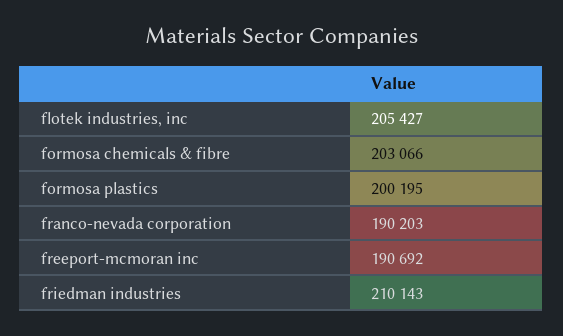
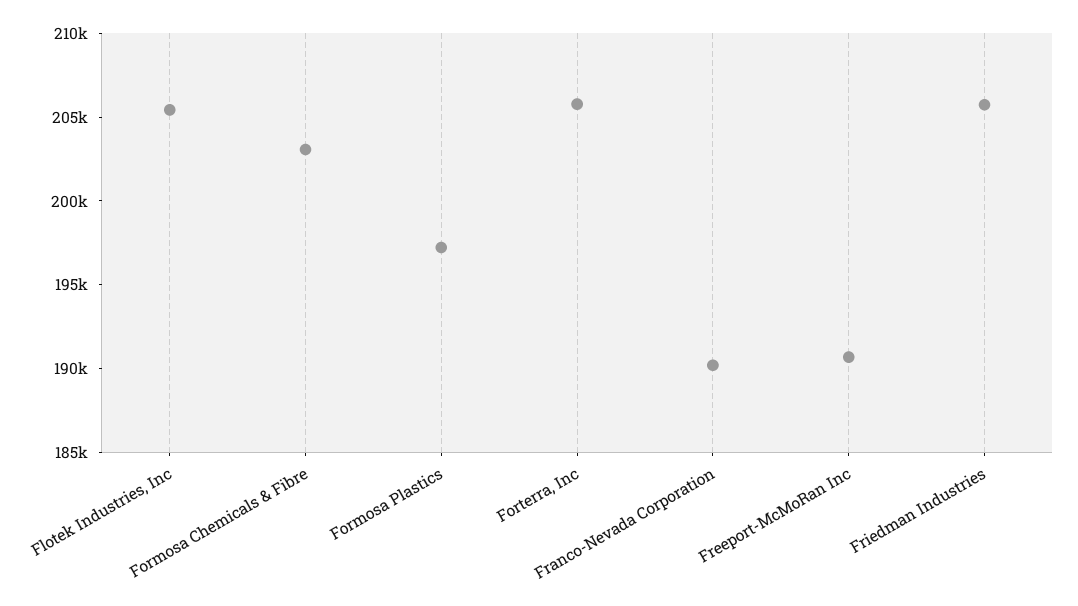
formosa plastics: 200195 -> 197000
friedman industries: 210143 -> 206000
Forterra, Inc: none -> 206000

